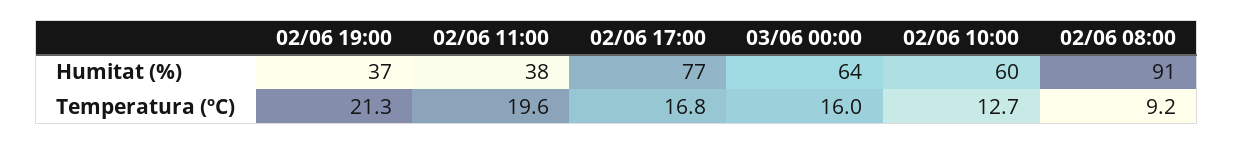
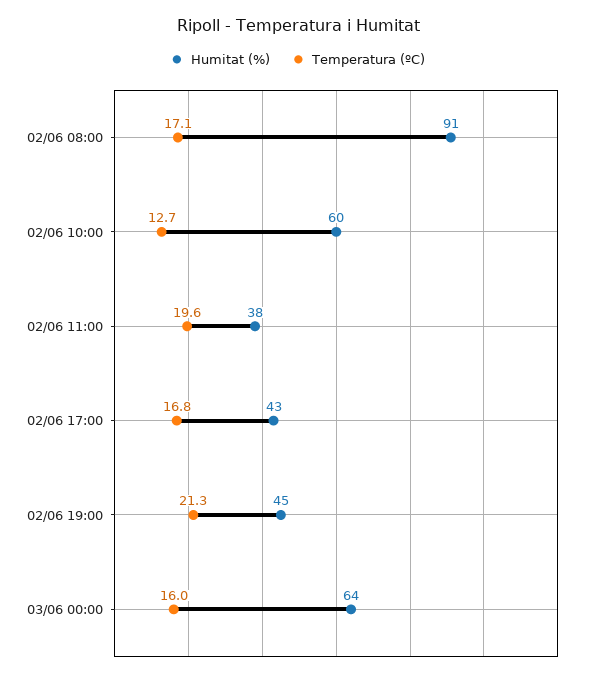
Humitat (%), 02/06 19:00: 37 -> 45
Humitat (%), 02/06 17:00: 77 -> 43
Temperatura (ºC), 02/06 08:00: 9.2 -> 17.1

